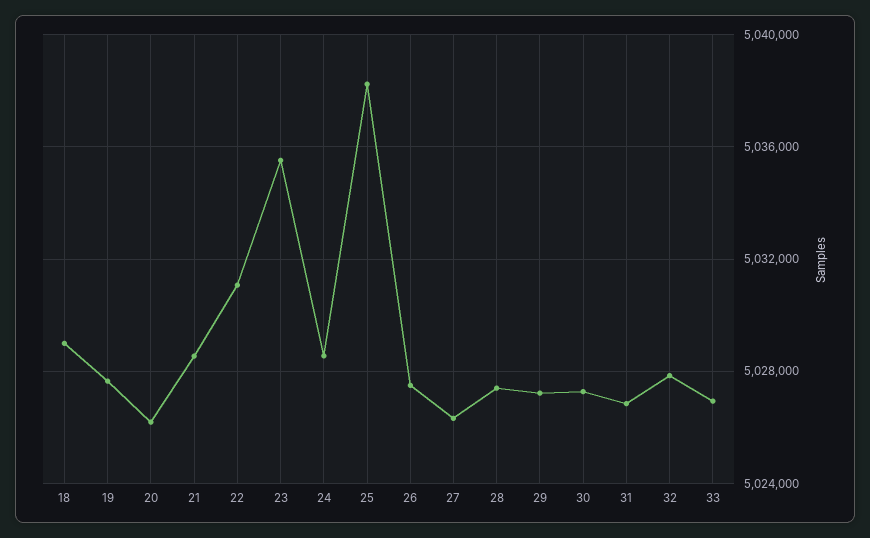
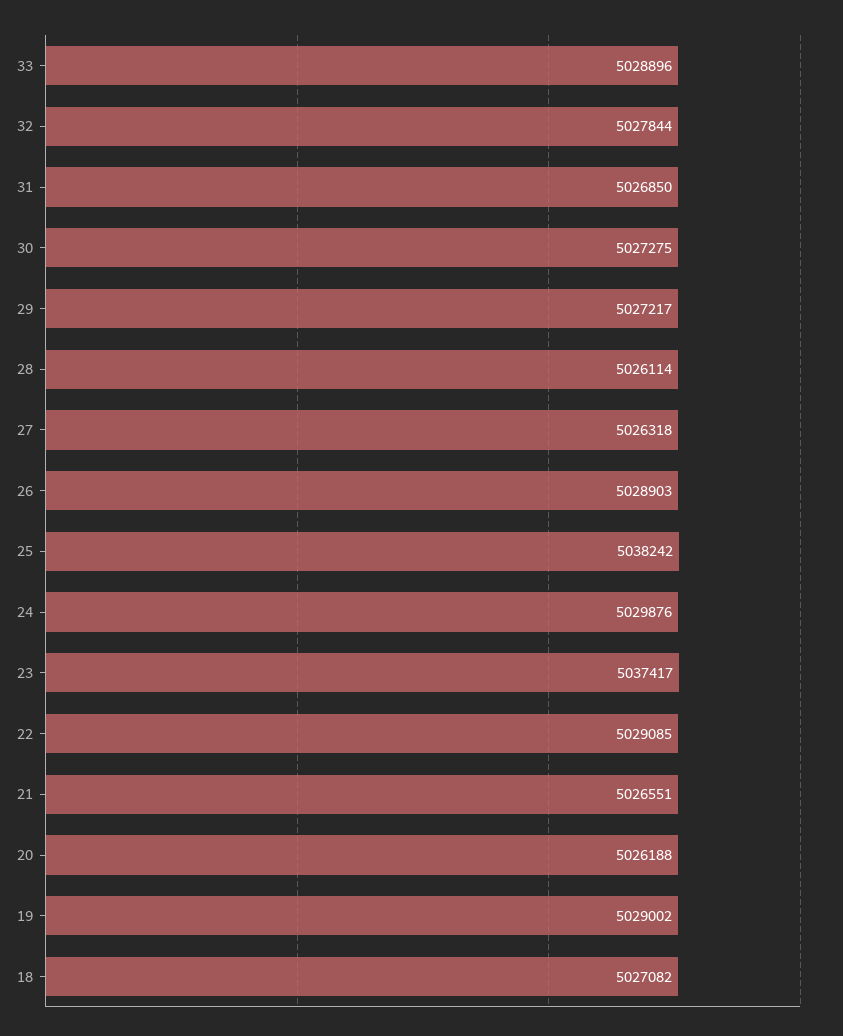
18: 5029000 -> 5027082
19: 5027500 -> 5029002
21: 5028500 -> 5026551
22: 5031000 -> 5029085
23: 5035500 -> 5037417
24: 5028500 -> 5029876
26: 5027500 -> 5028903
28: 5027500 -> 5026114
33: 5027000 -> 5028896

